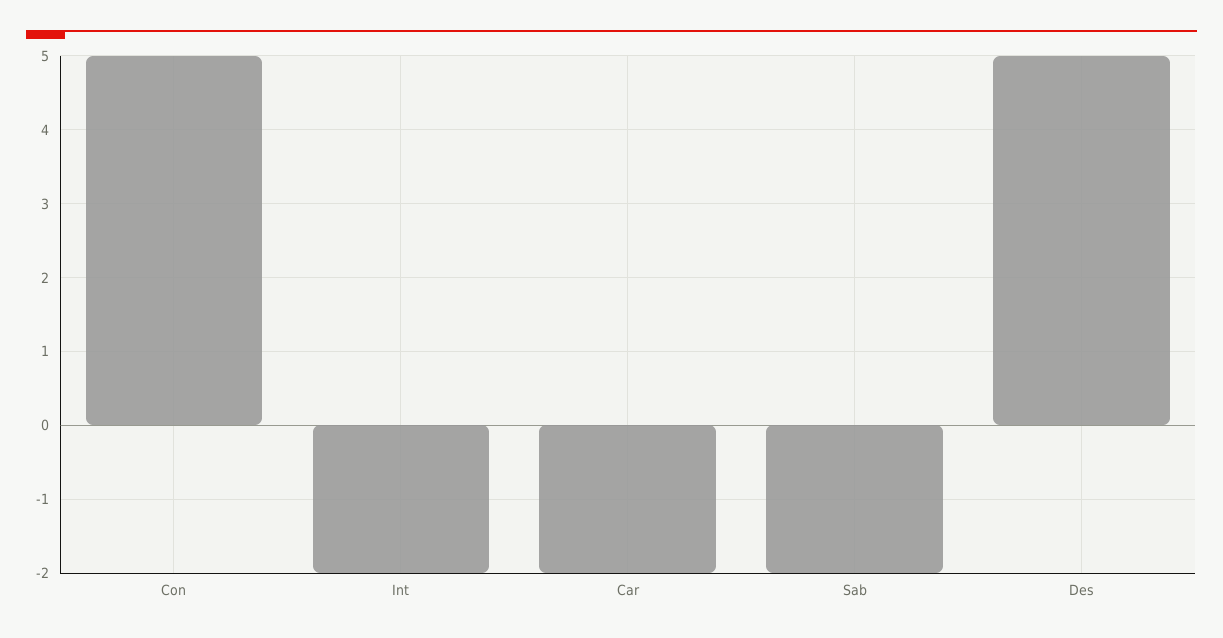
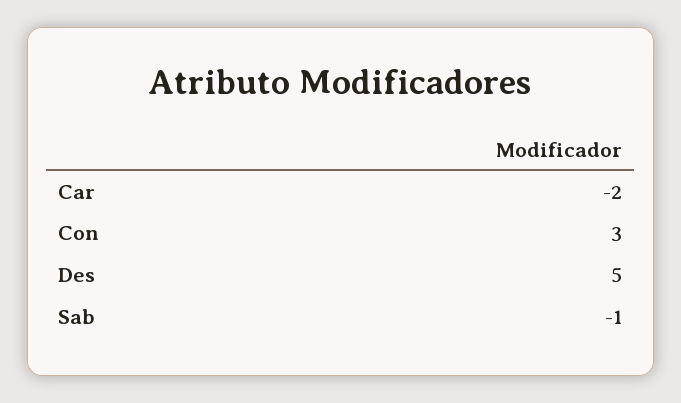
Con: 5 -> 3
Int: -2 -> none
Sab: -2 -> -1

